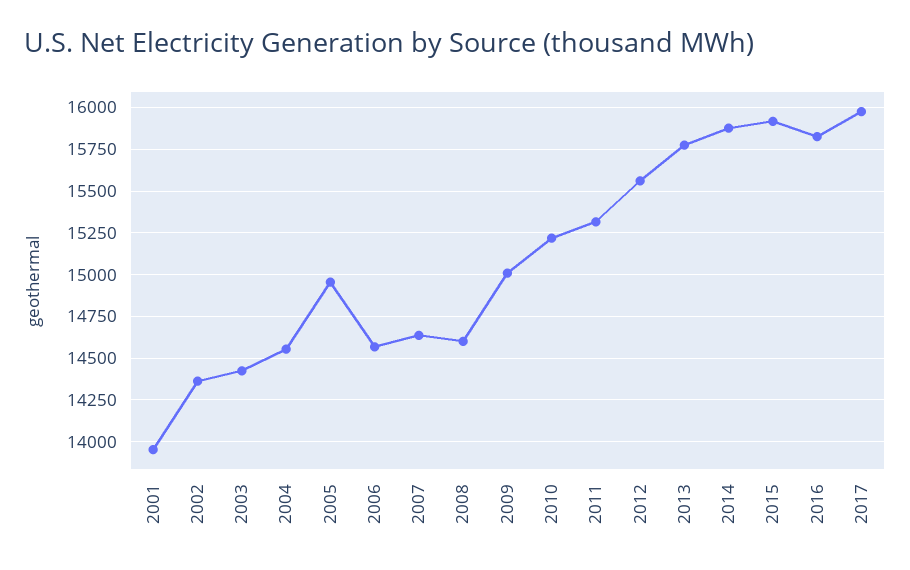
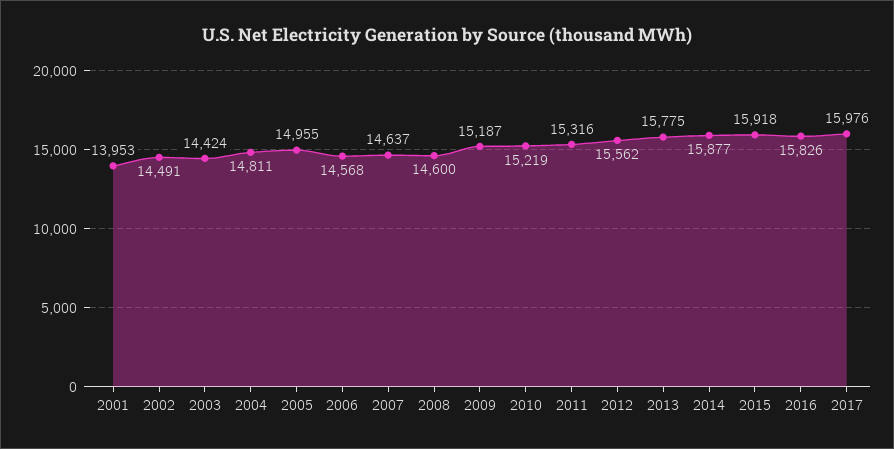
2002: 14350 -> 14491
2004: 14550 -> 14811
2009: 15000 -> 15187

